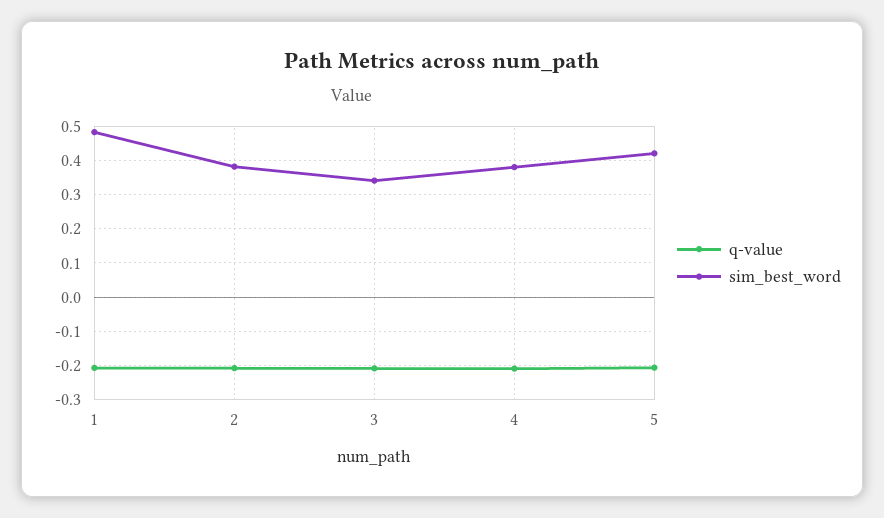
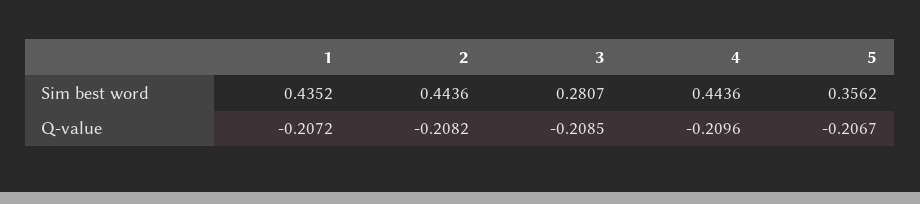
sim_best_word, 1: 0.48 -> 0.4352
sim_best_word, 2: 0.38 -> 0.4436
sim_best_word, 3: 0.34 -> 0.2807
sim_best_word, 4: 0.38 -> 0.4436
sim_best_word, 5: 0.42 -> 0.3562

